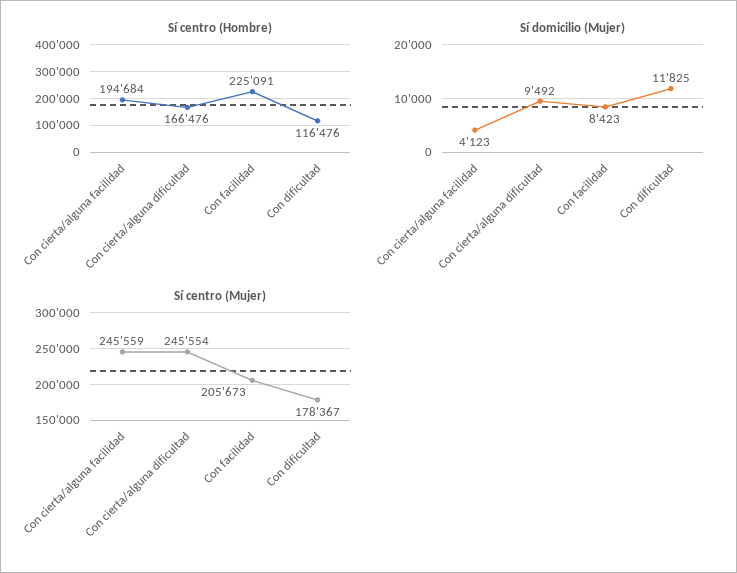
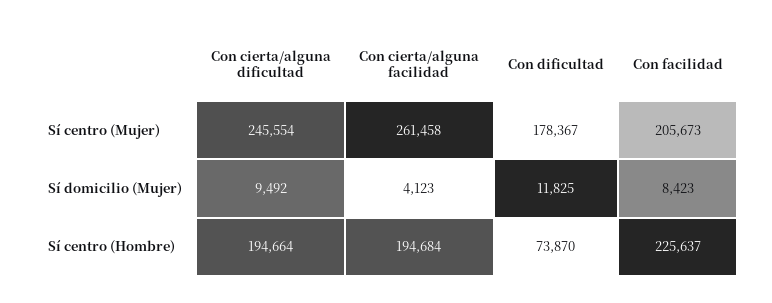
Sí centro (Hombre), Con cierta/alguna dificultad: 166476 -> 194664
Sí centro (Hombre), Con facilidad: 225091 -> 225637
Sí centro (Hombre), Con dificultad: 116476 -> 73870
Sí centro (Mujer), Con cierta/alguna facilidad: 245559 -> 261458

